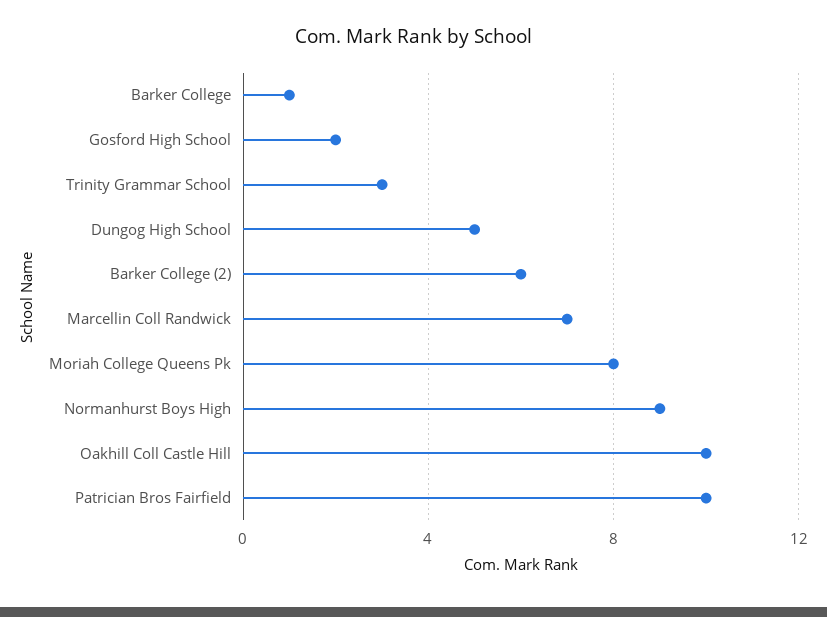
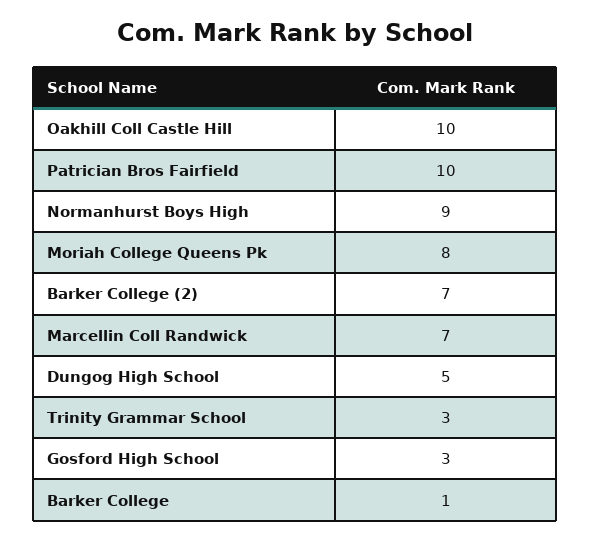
Gosford High School: 2 -> 3
Barker College (2): 6 -> 7

